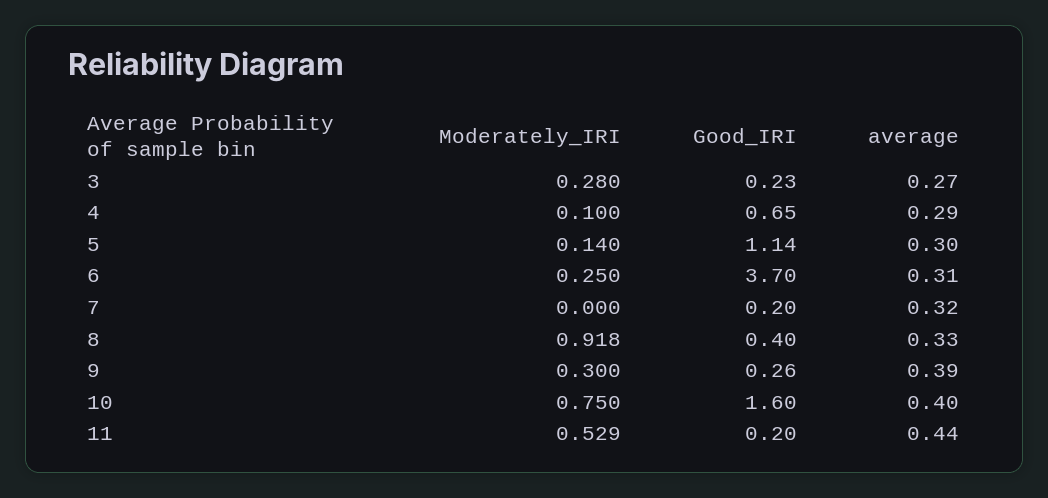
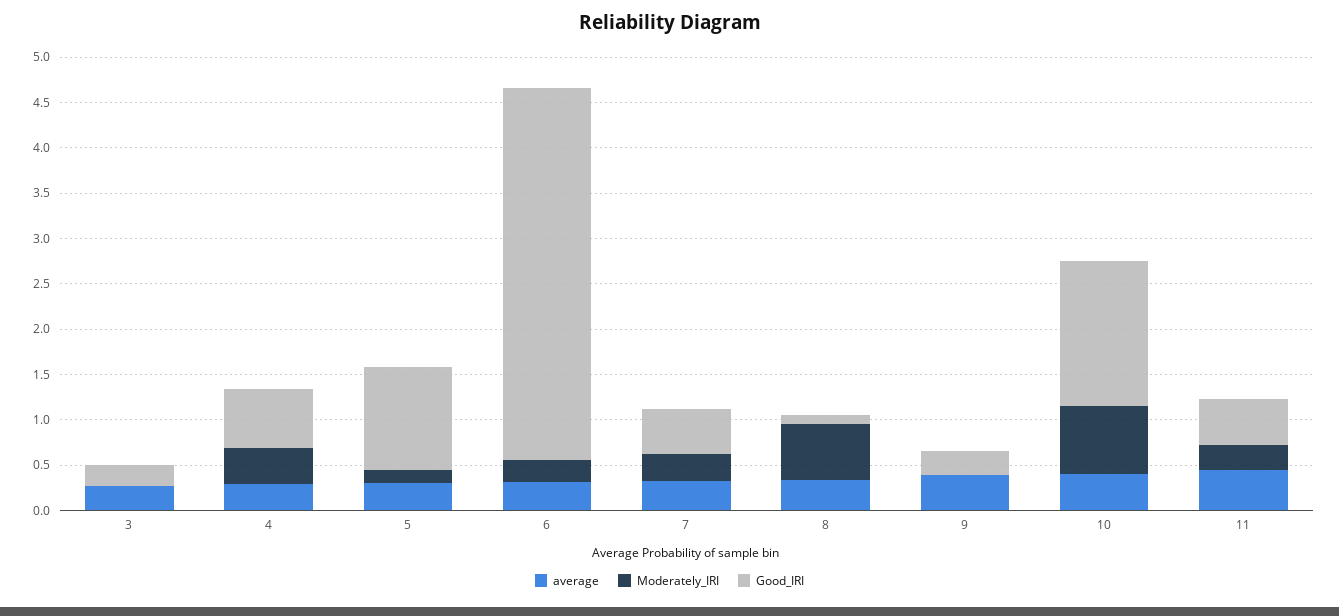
Moderately_IRI, 3: 0.28 -> 0
Moderately_IRI, 4: 0.1 -> 0.4
Good_IRI, 6: 3.7 -> 4.1
Moderately_IRI, 7: 0 -> 0.3
Good_IRI, 7: 0.2 -> 0.5
Moderately_IRI, 8: 0.918 -> 0.6
Good_IRI, 8: 0.4 -> 0.1
Moderately_IRI, 9: 0.3 -> 0
Moderately_IRI, 11: 0.529 -> 0.3
Good_IRI, 11: 0.2 -> 0.5

